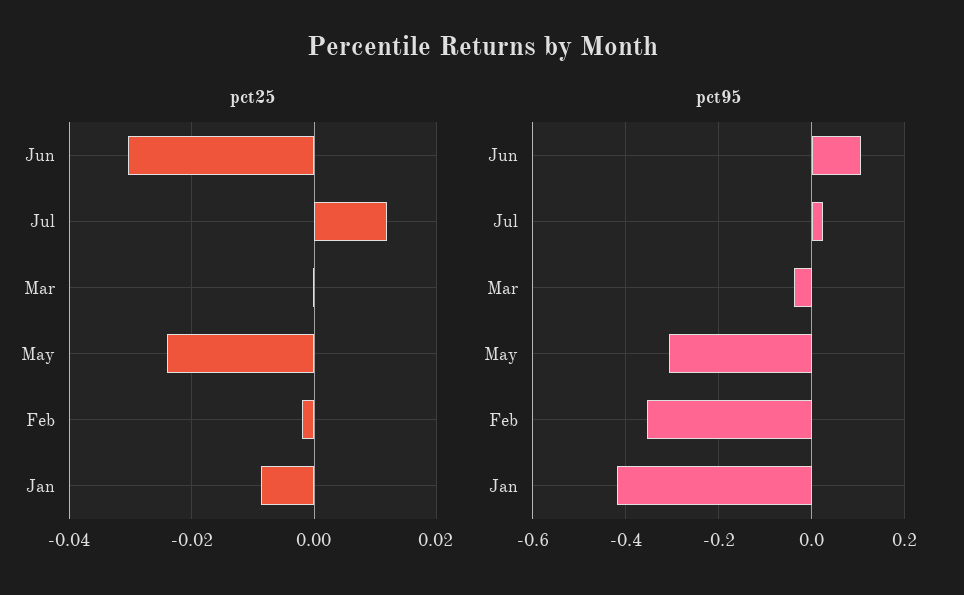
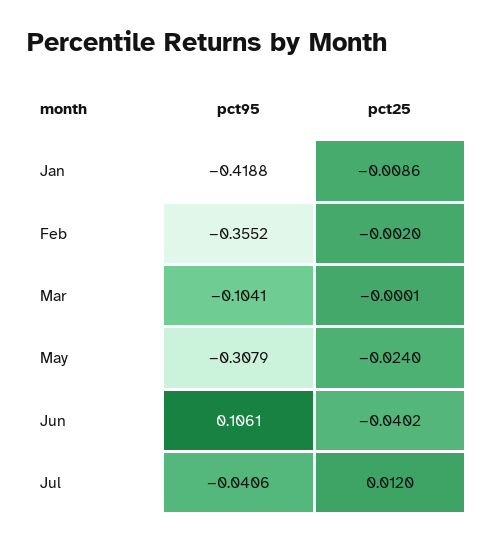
pct25, Jun: -0.03 -> -0.0402
pct95, Jul: 0.02 -> -0.0406
pct95, Mar: -0.04 -> -0.1041

